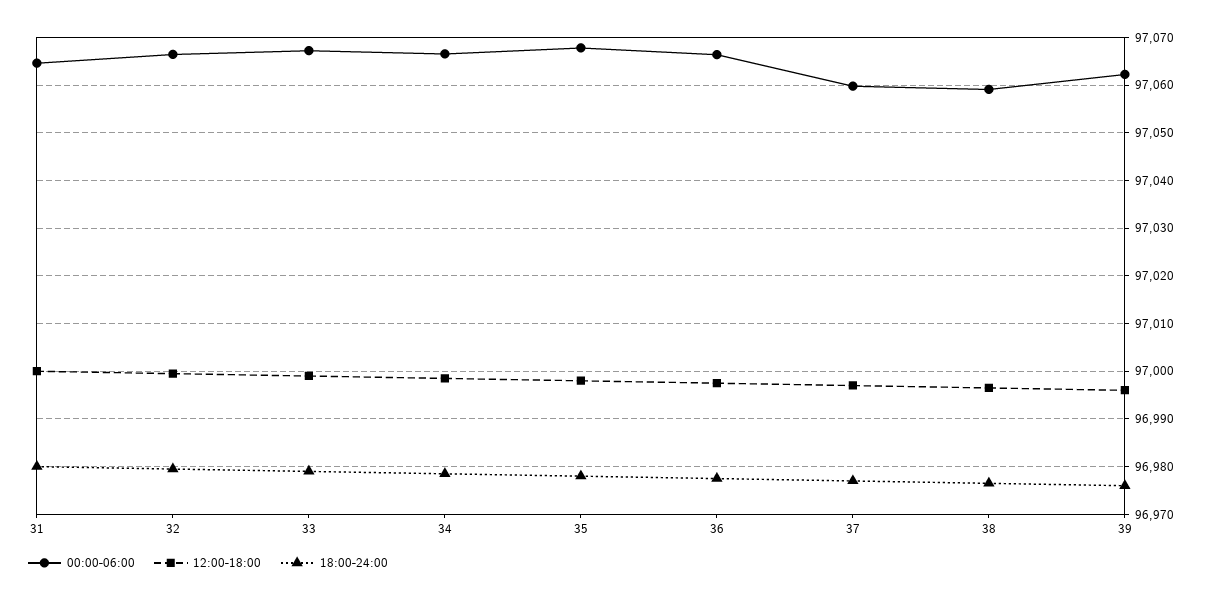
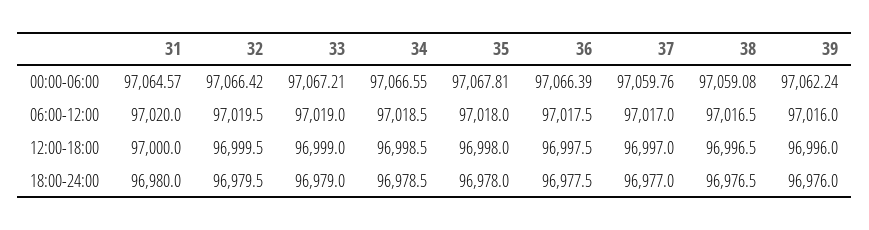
06:00-12:00, 31: none -> 97020
06:00-12:00, 32: none -> 97019.5
06:00-12:00, 33: none -> 97019
06:00-12:00, 34: none -> 97018.5
06:00-12:00, 35: none -> 97018
06:00-12:00, 36: none -> 97017.5
06:00-12:00, 37: none -> 97017
06:00-12:00, 38: none -> 97016.5
06:00-12:00, 39: none -> 97016

